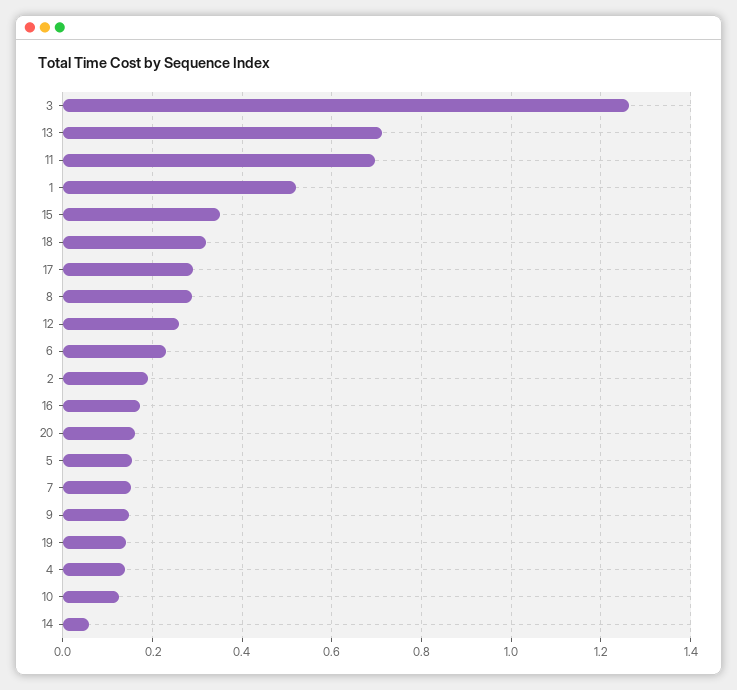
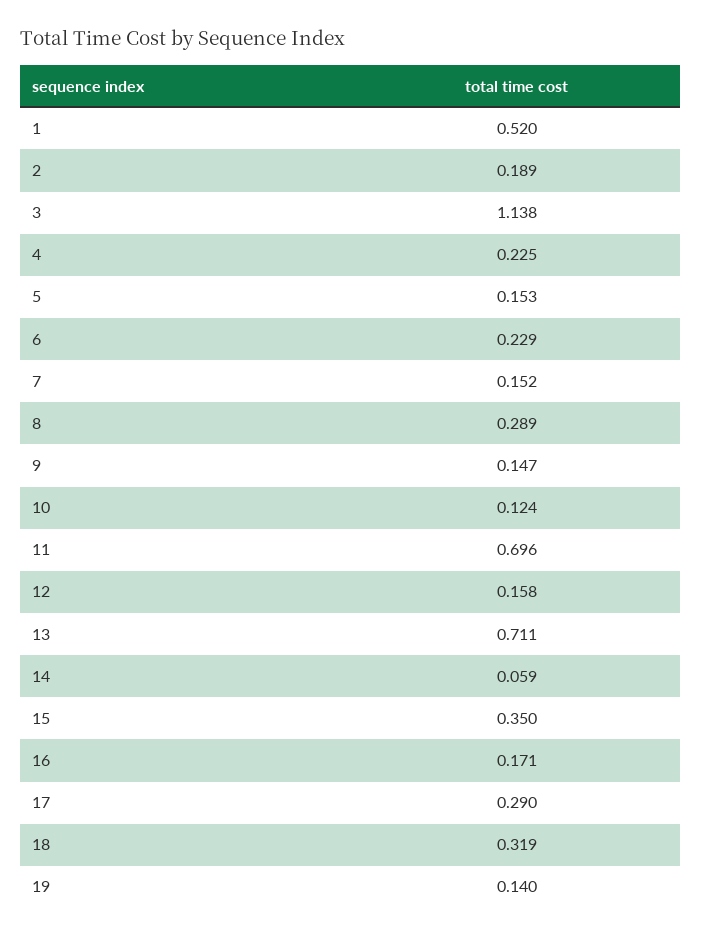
3: 1.26 -> 1.138
12: 0.26 -> 0.158
20: 0.16 -> none
4: 0.14 -> 0.225

